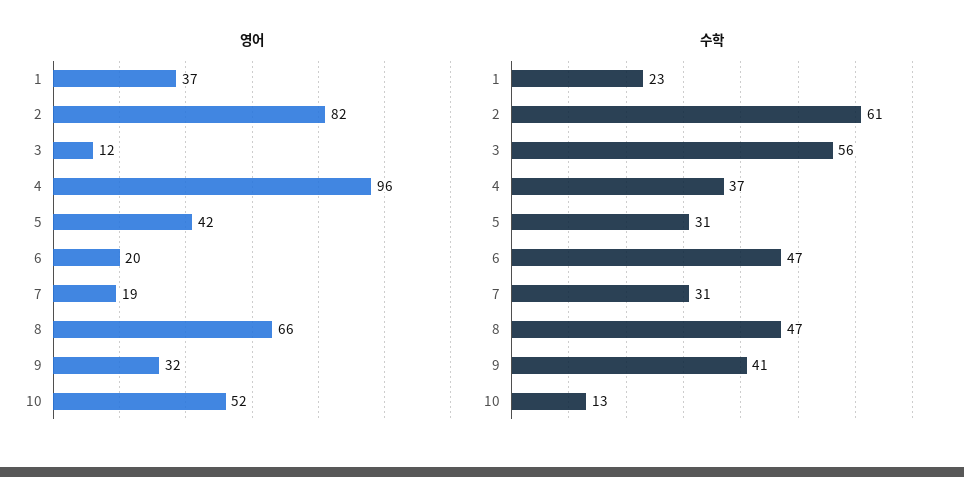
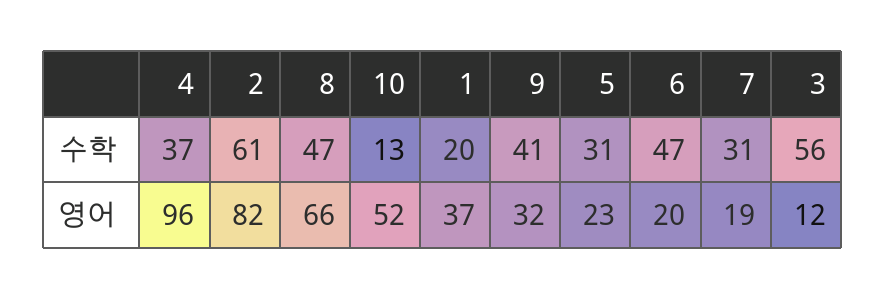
영어, 5: 42 -> 23
수학, 1: 23 -> 20

